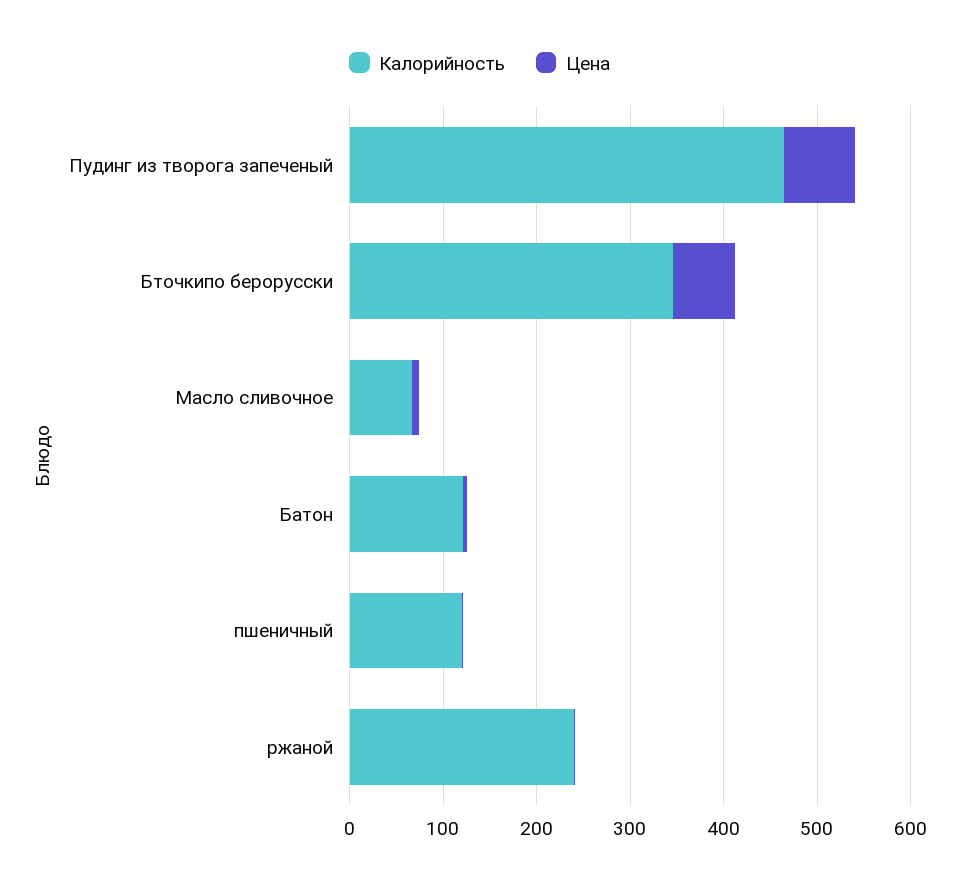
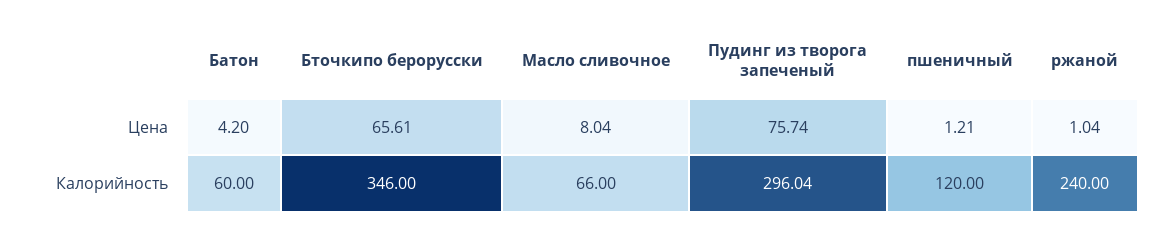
Калорийность, Пудинг из творога запеченый: 460 -> 296.04
Калорийность, Батон: 120 -> 60

